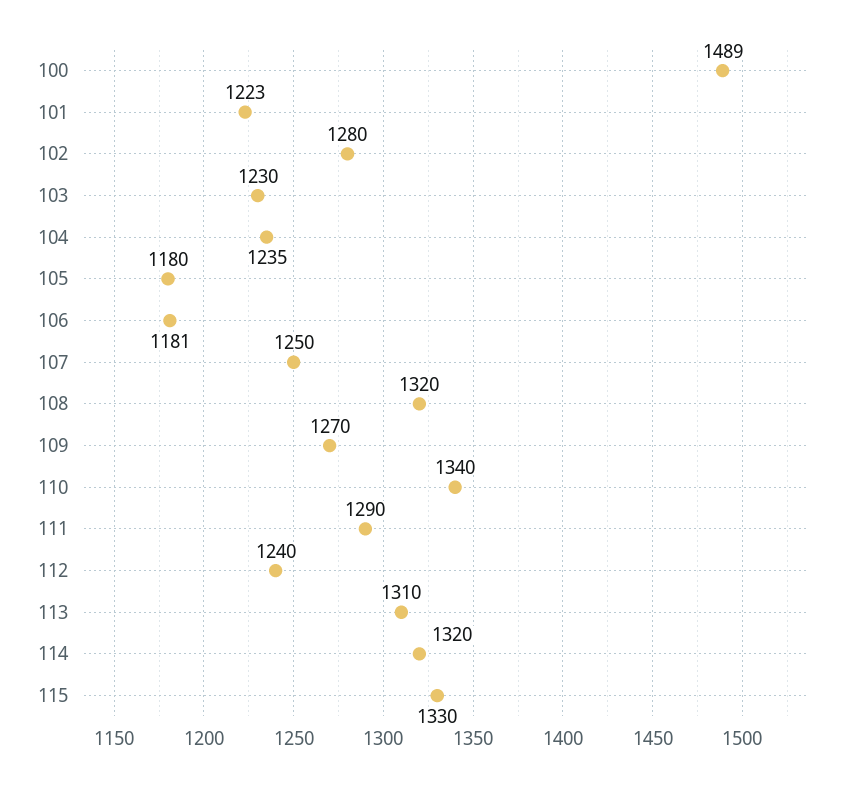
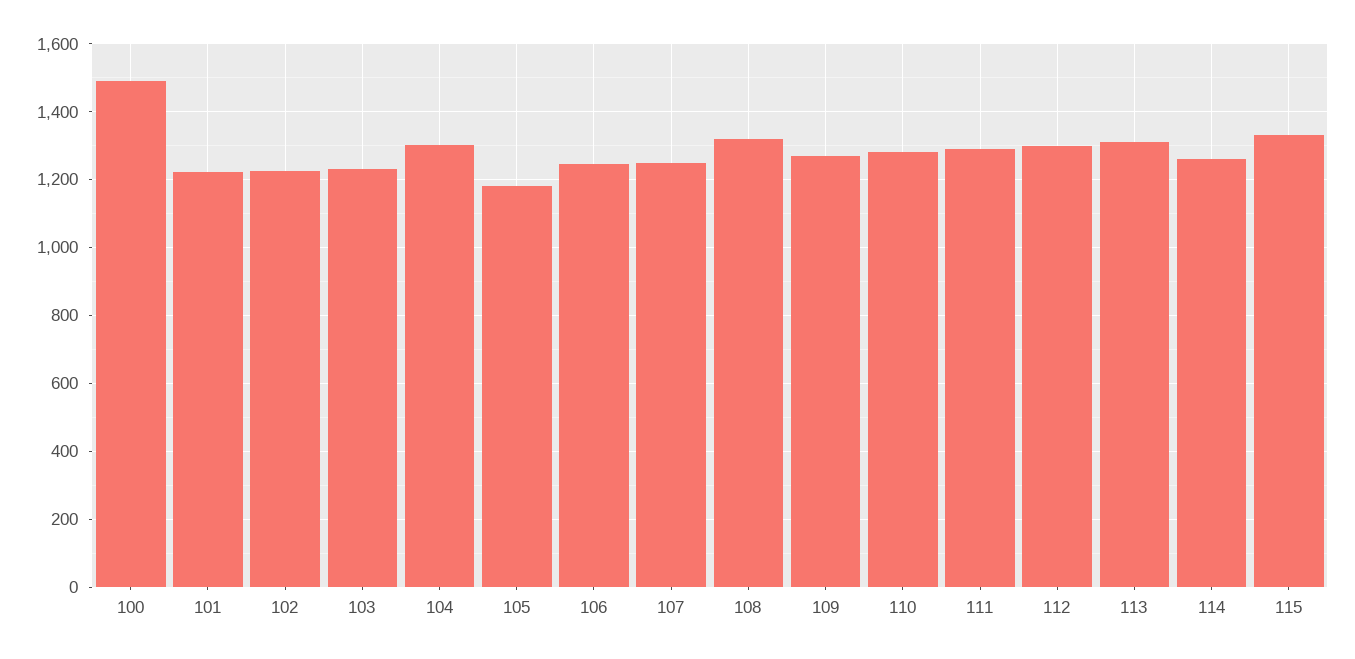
102: 1280 -> 1220
104: 1235 -> 1300
106: 1181 -> 1240
110: 1340 -> 1280
112: 1240 -> 1300
114: 1320 -> 1260

